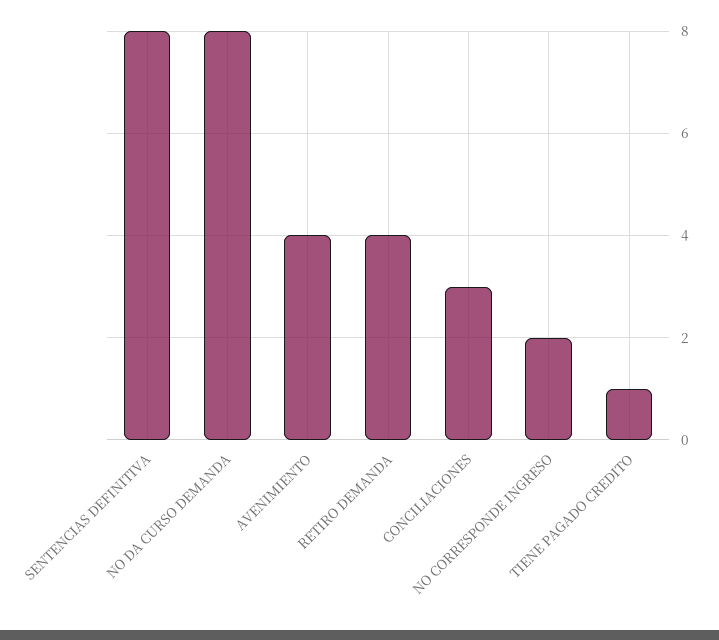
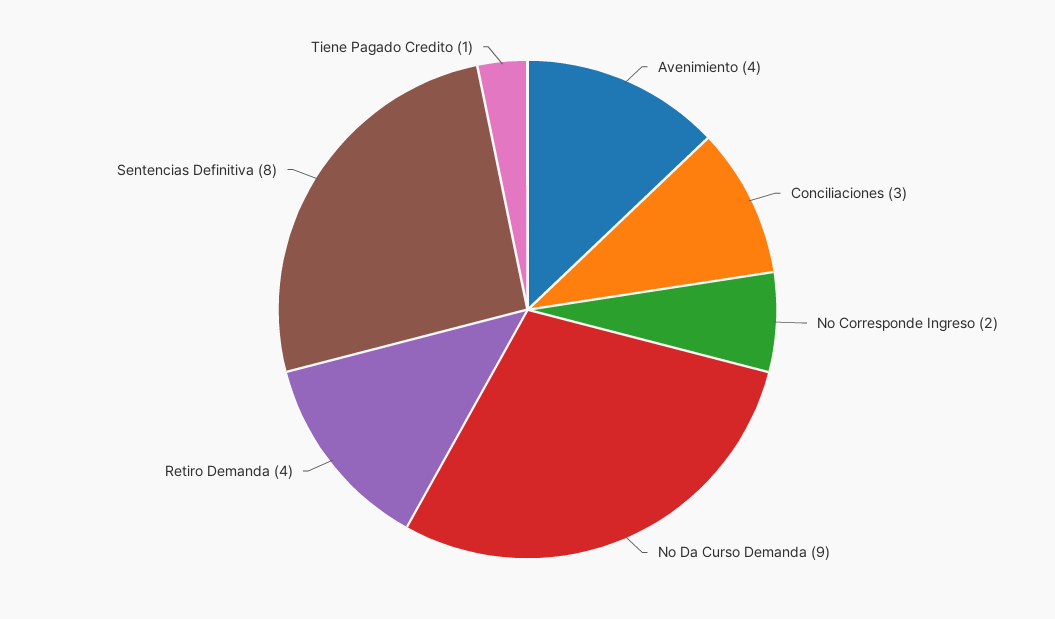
NO DA CURSO DEMANDA: 8 -> 9

